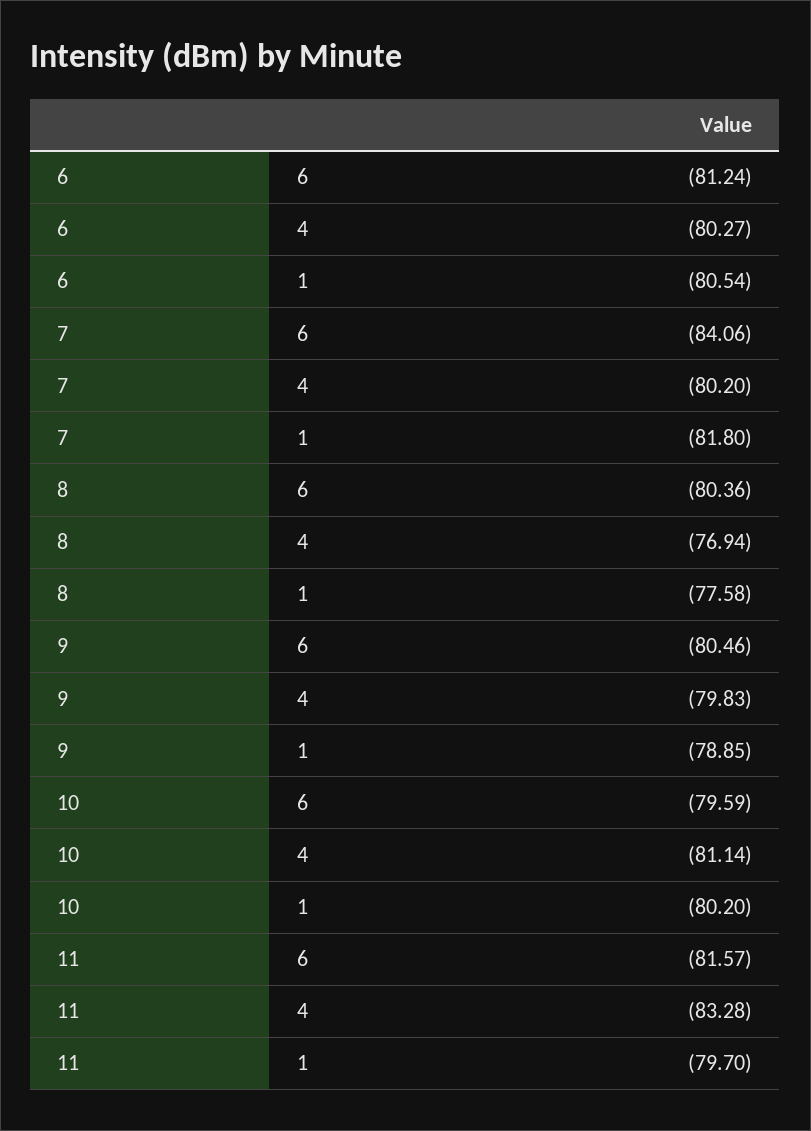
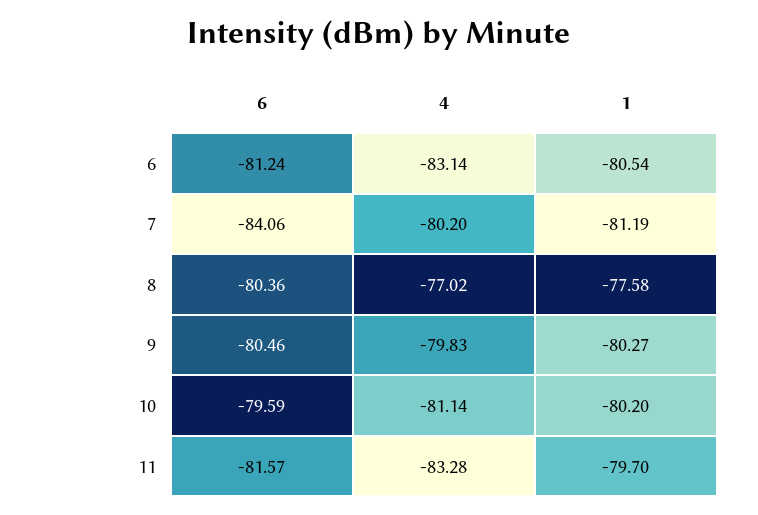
6, 4: -80.27 -> -83.14
7, 1: -81.8 -> -81.19
8, 4: -76.94 -> -77.02
9, 1: -78.85 -> -80.27

